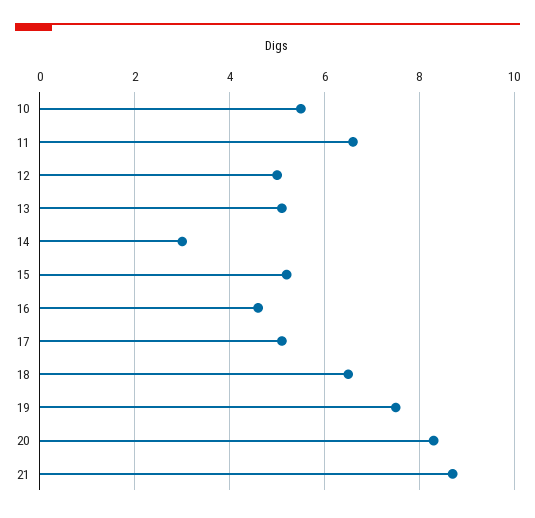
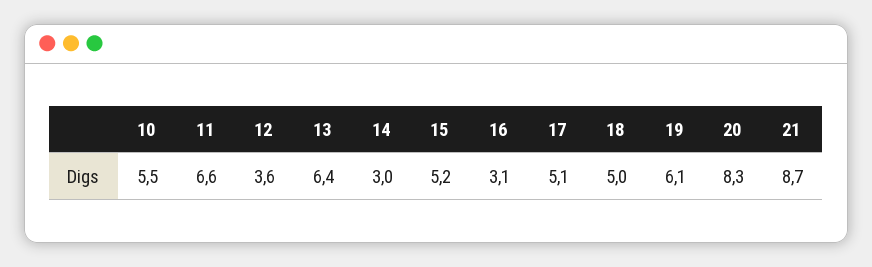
12: 5 -> 3.6
13: 5 -> 6.4
16: 4.5 -> 3.1
18: 6.5 -> 5
19: 7.5 -> 6.1

